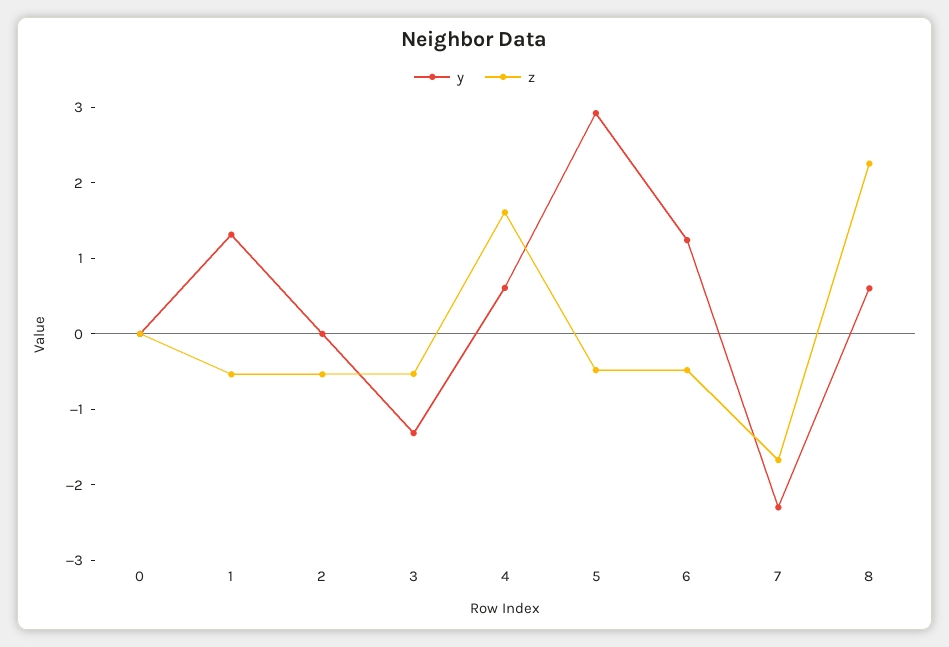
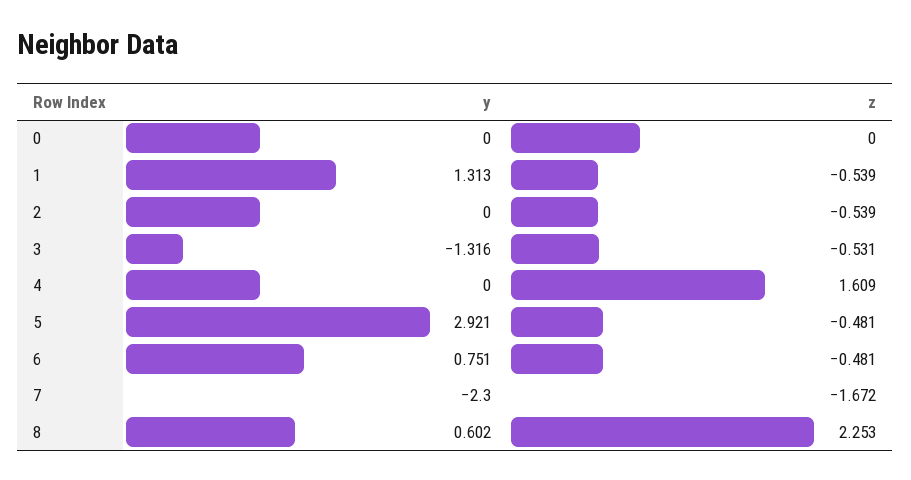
y, 4: 0.6 -> 0
y, 6: 1.2 -> 0.751

